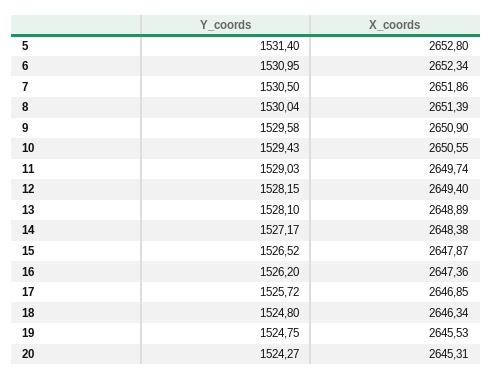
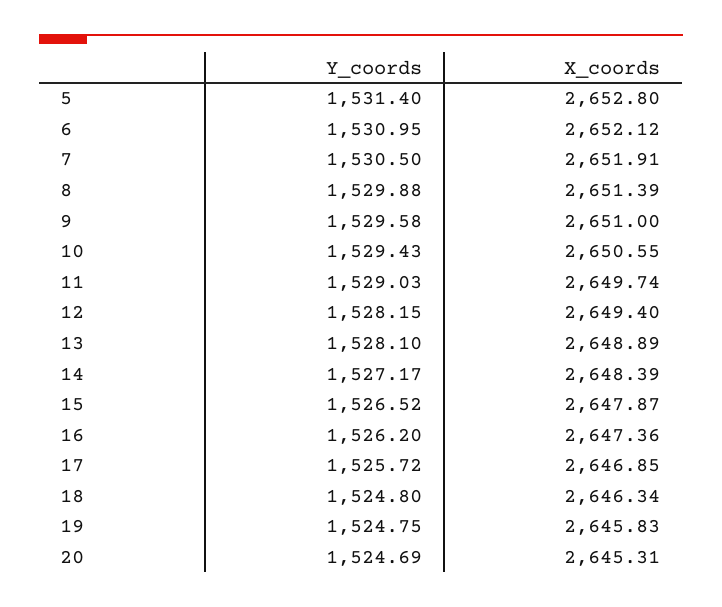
X_coords, 6: 2652.34 -> 2652.12
X_coords, 7: 2651.86 -> 2651.91
Y_coords, 8: 1530.04 -> 1529.88
X_coords, 9: 2650.9 -> 2651
X_coords, 14: 2648.38 -> 2648.39
X_coords, 19: 2645.53 -> 2645.83
Y_coords, 20: 1524.27 -> 1524.69

